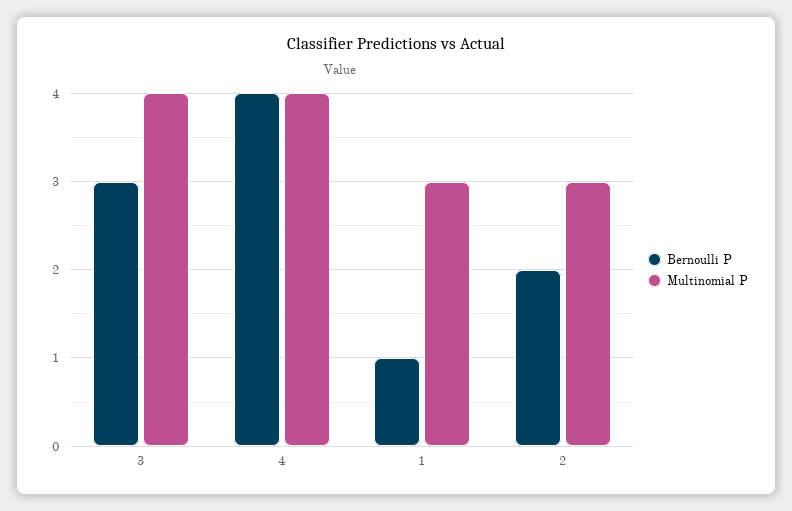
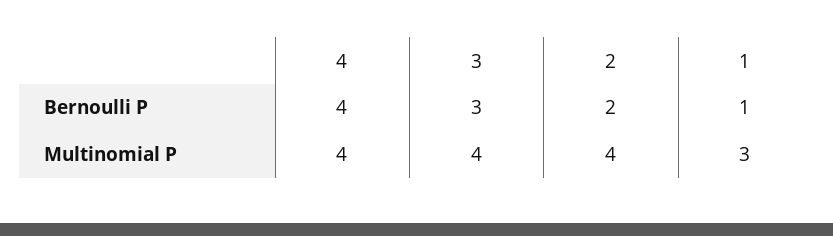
Multinomial P, 2: 3 -> 4

